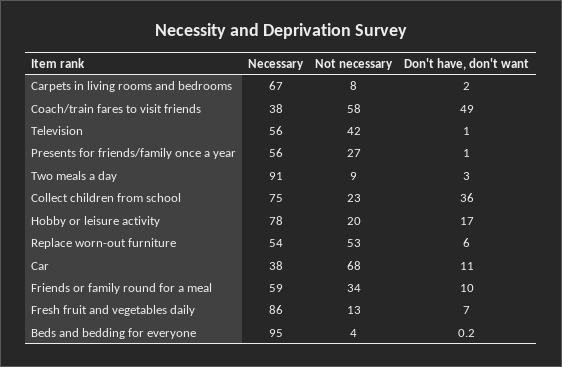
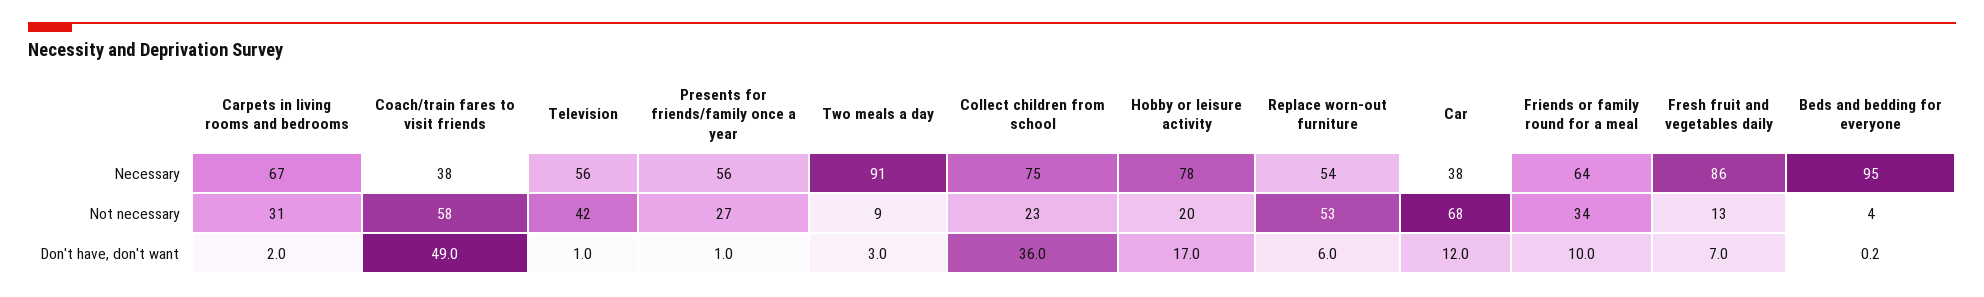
Not necessary, Carpets in living rooms and bedrooms: 8 -> 31
Don't have, don't want, Car: 11 -> 12
Necessary, Friends or family round for a meal: 59 -> 64

